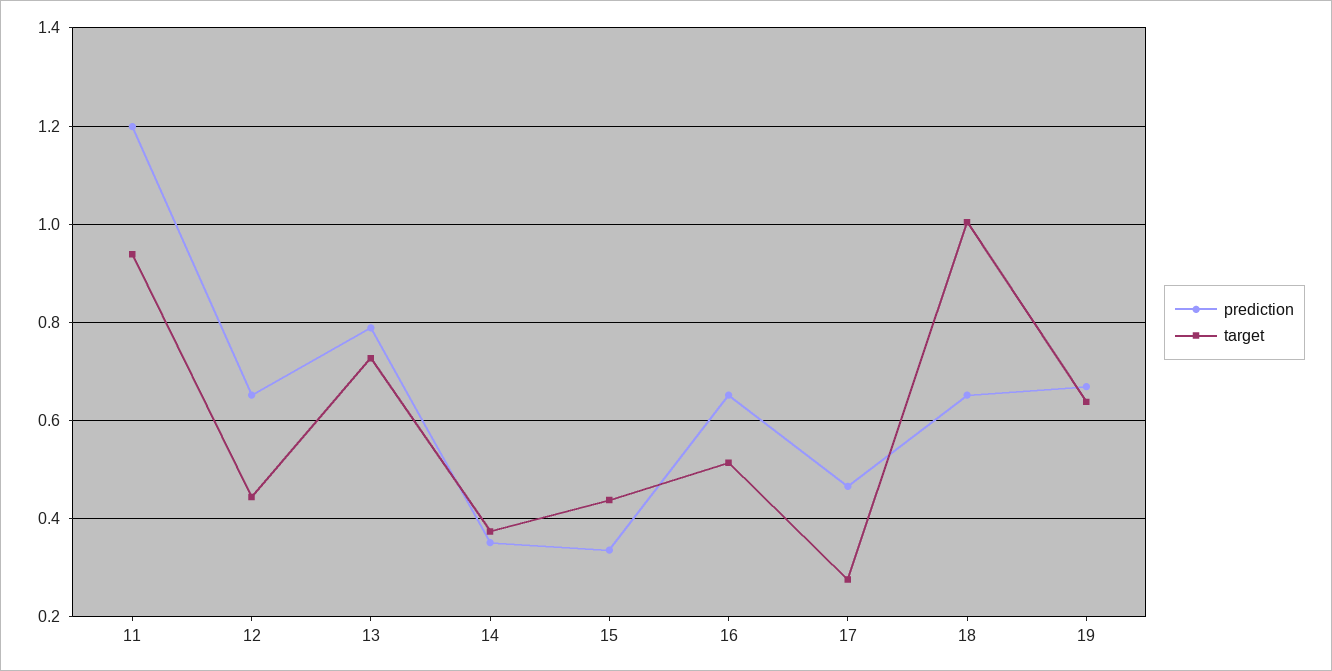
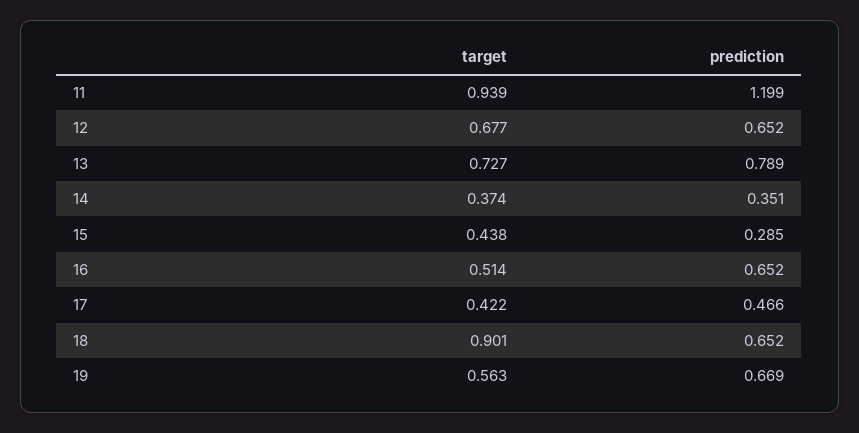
target, 12: 0.44 -> 0.677
prediction, 15: 0.34 -> 0.285
target, 17: 0.28 -> 0.422
target, 18: 1 -> 0.901
target, 19: 0.64 -> 0.563

